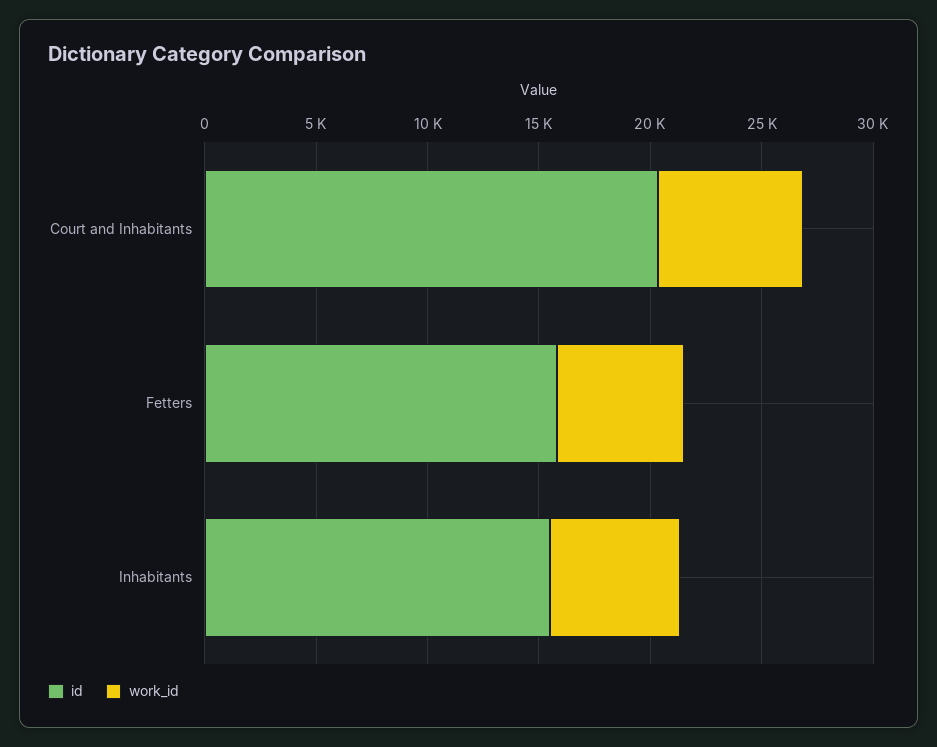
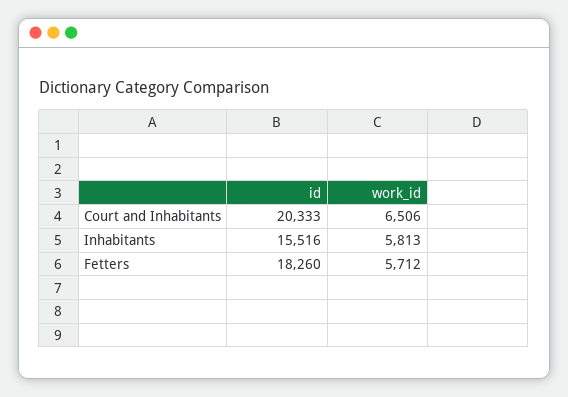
id, Fetters: 16000 -> 18260

